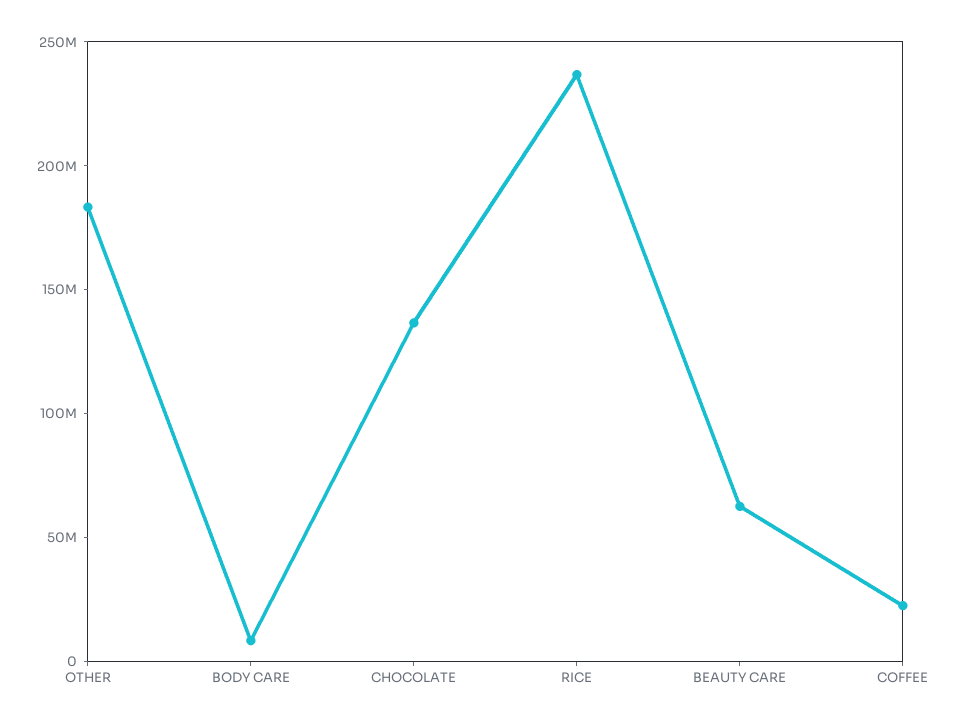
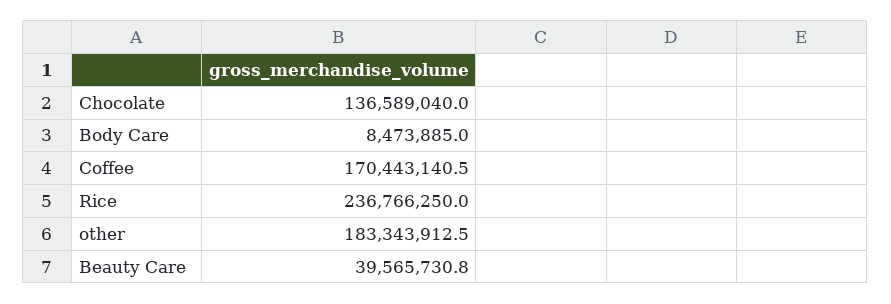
BEAUTY CARE: 60000000 -> 39565730.8
COFFEE: 20000000 -> 170443140.5

